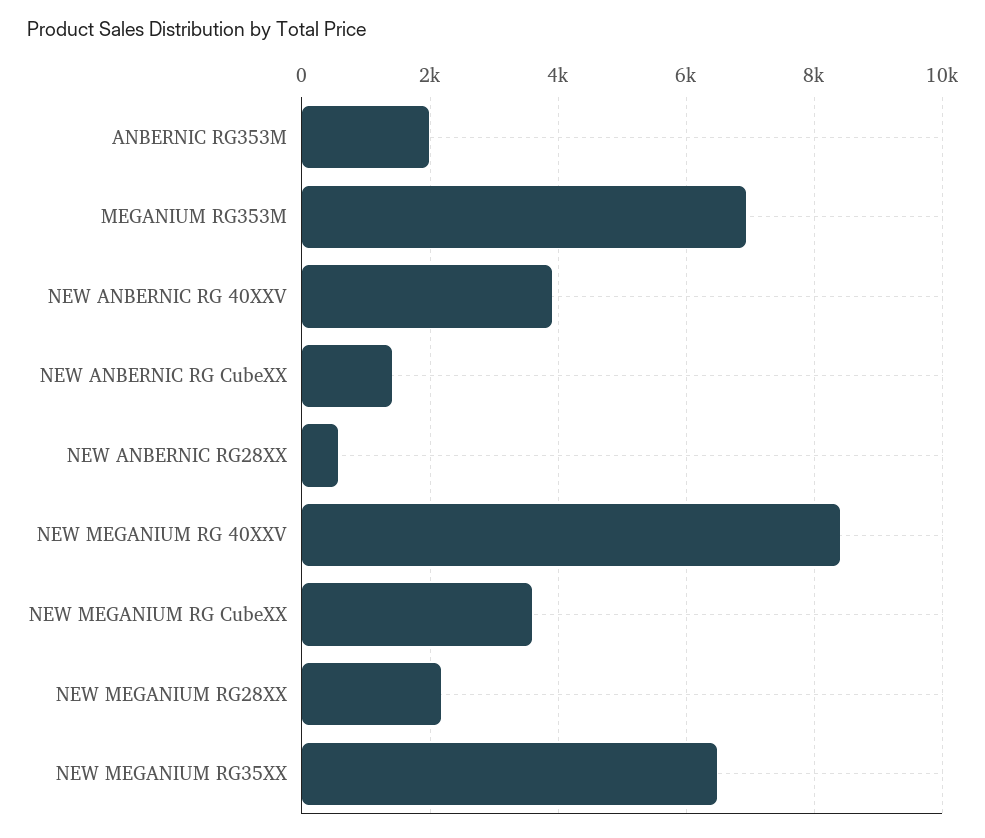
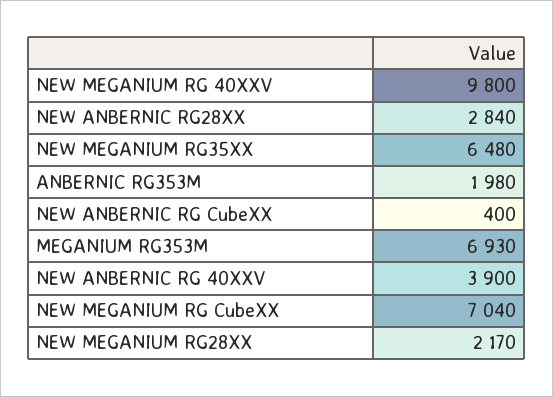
NEW ANBERNIC RG CubeXX: 1400 -> 400
NEW ANBERNIC RG28XX: 600 -> 2840
NEW MEGANIUM RG 40XXV: 8400 -> 9800
NEW MEGANIUM RG CubeXX: 3600 -> 7040

